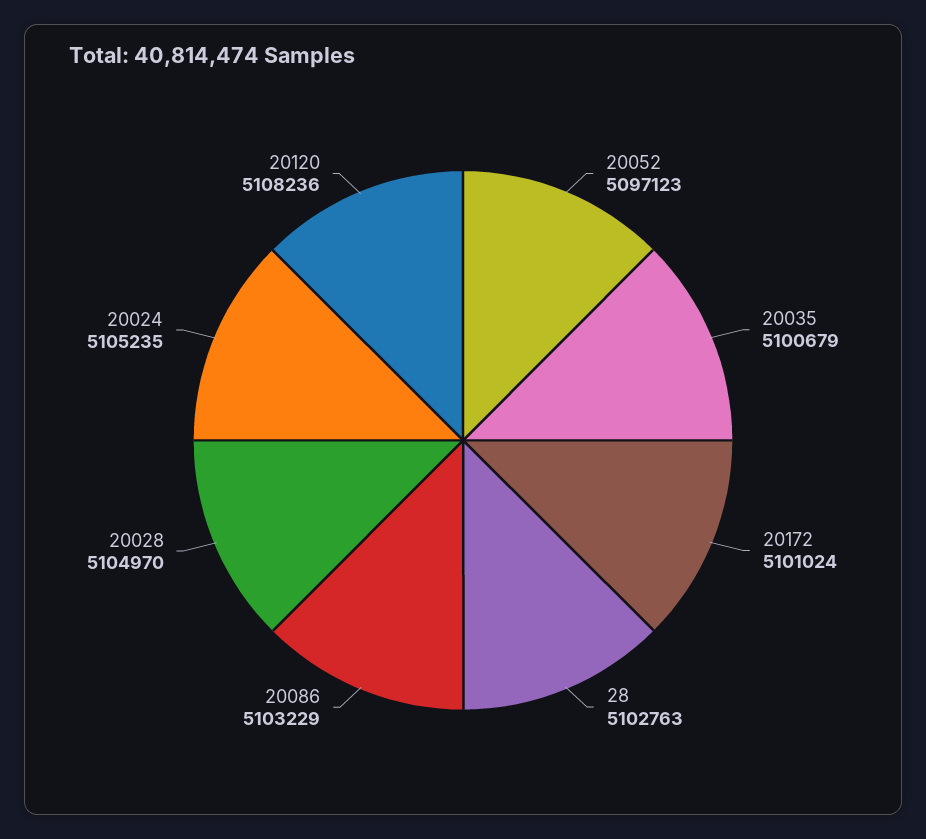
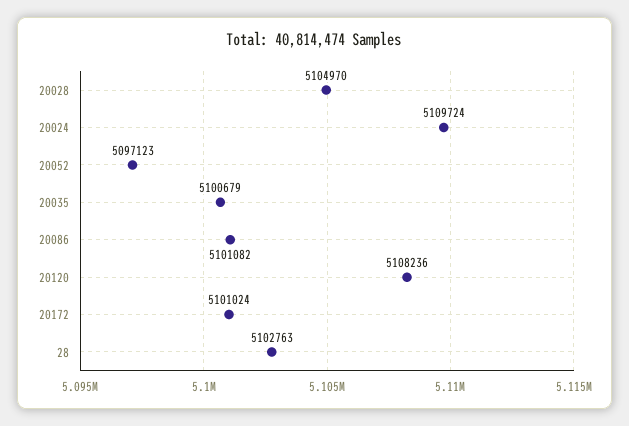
20086: 5103229 -> 5101082
20024: 5105235 -> 5109724

